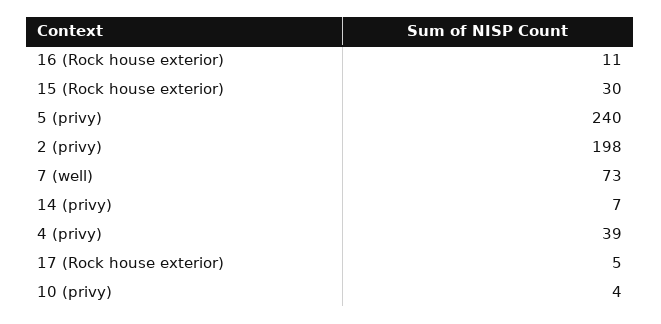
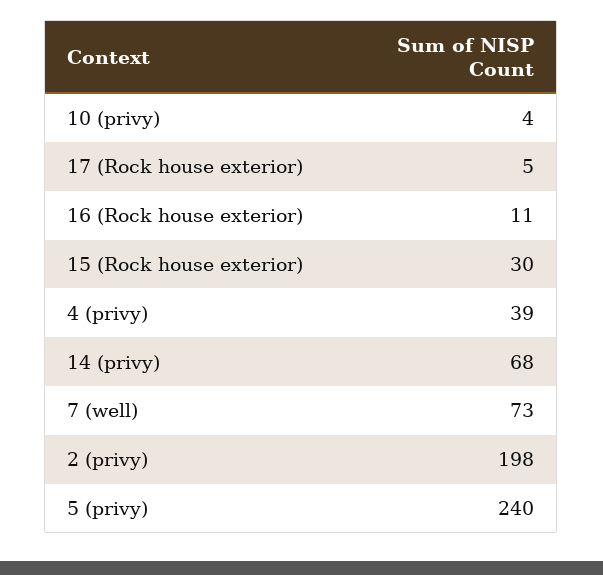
14 (privy): 7 -> 68

